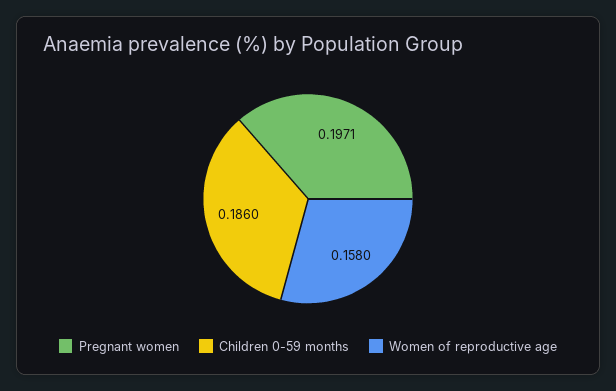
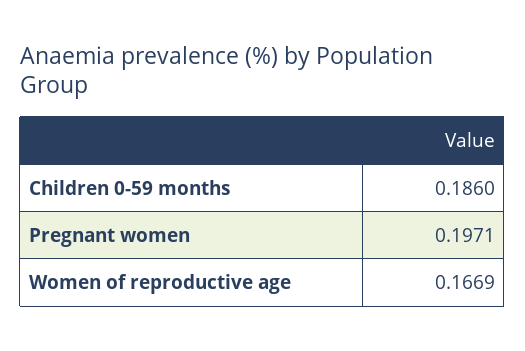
Women of reproductive age: 0.158 -> 0.1669

